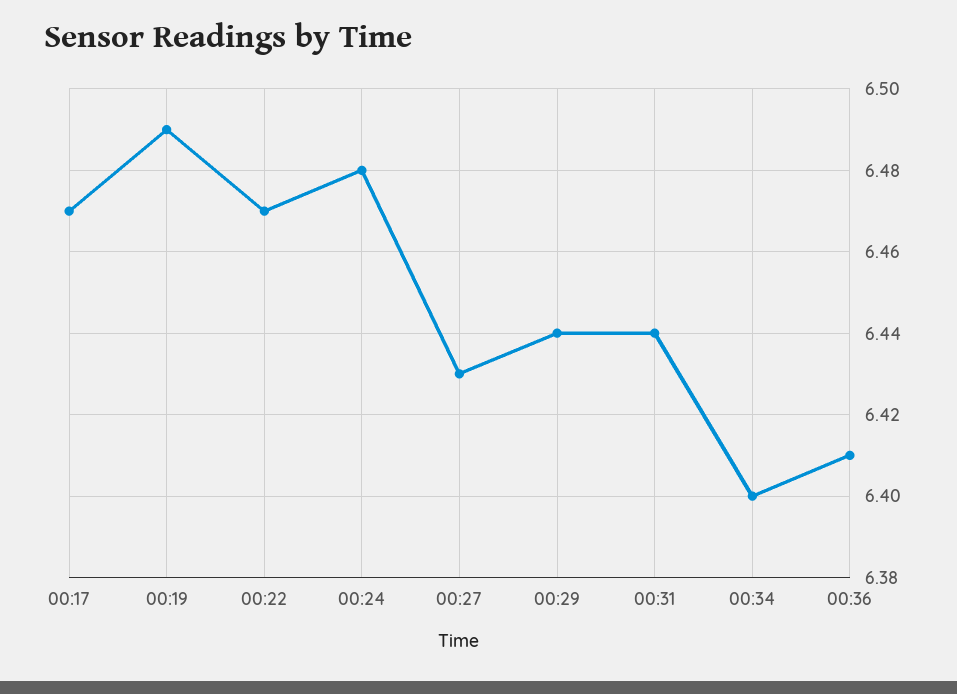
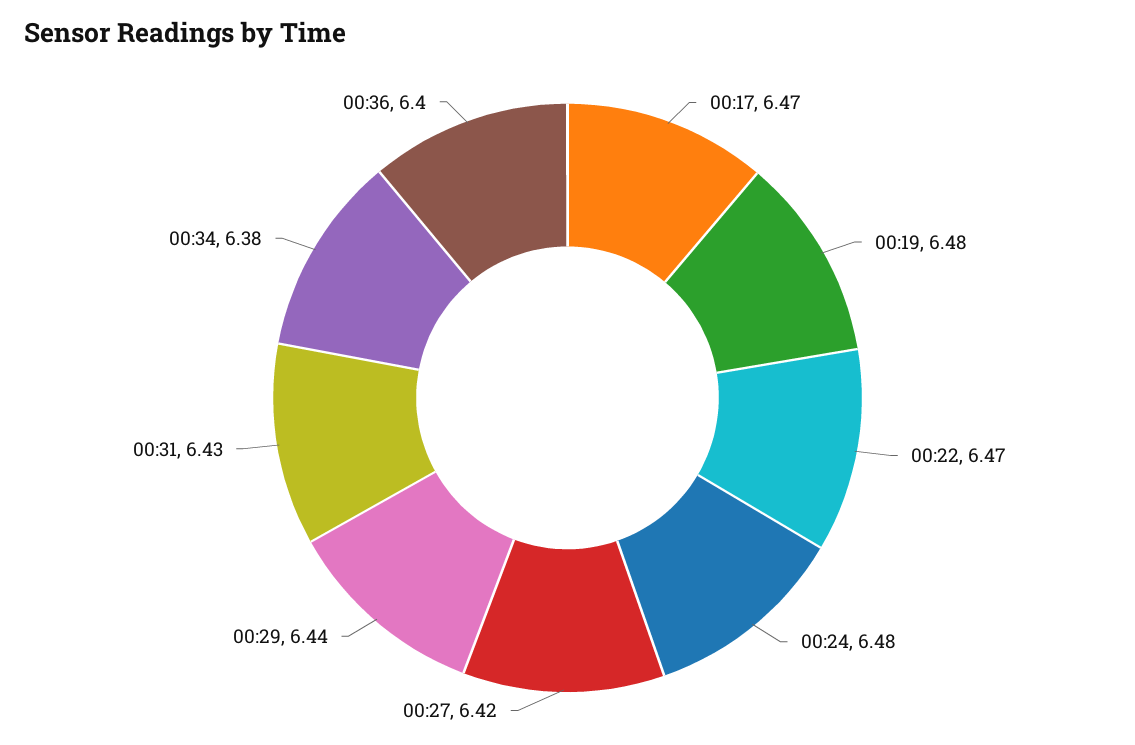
00:19: 6.49 -> 6.48
00:27: 6.43 -> 6.42
00:31: 6.44 -> 6.43
00:34: 6.4 -> 6.38
00:36: 6.41 -> 6.4

